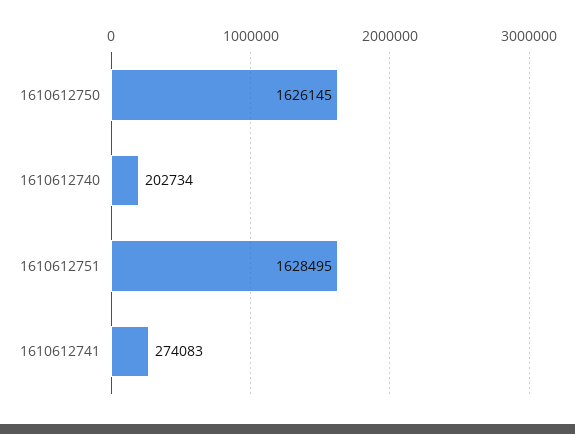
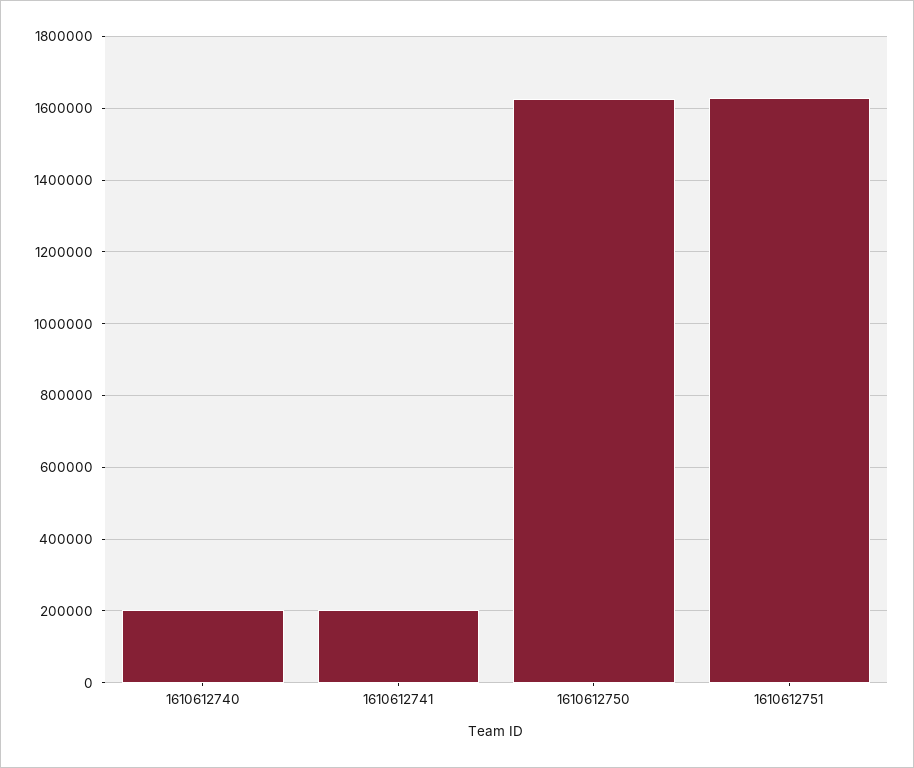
1610612741: 274083 -> 200000

